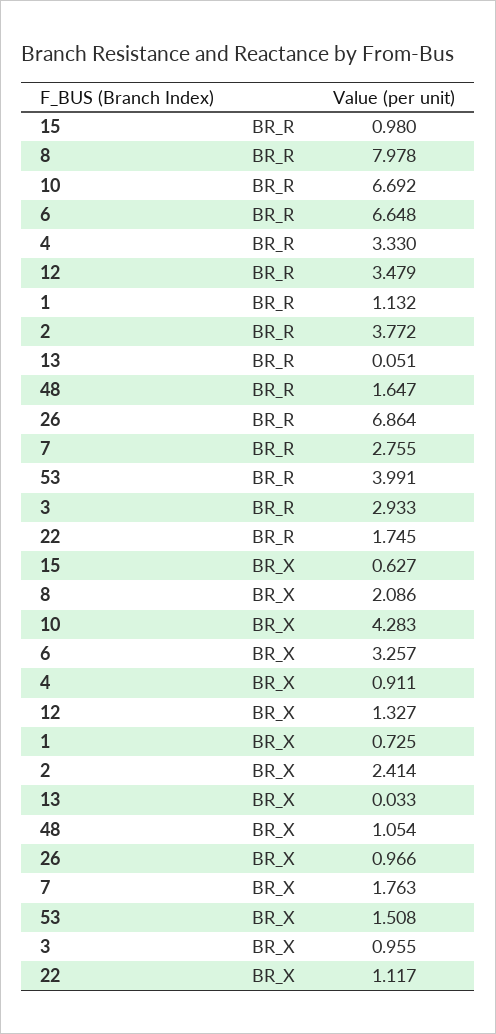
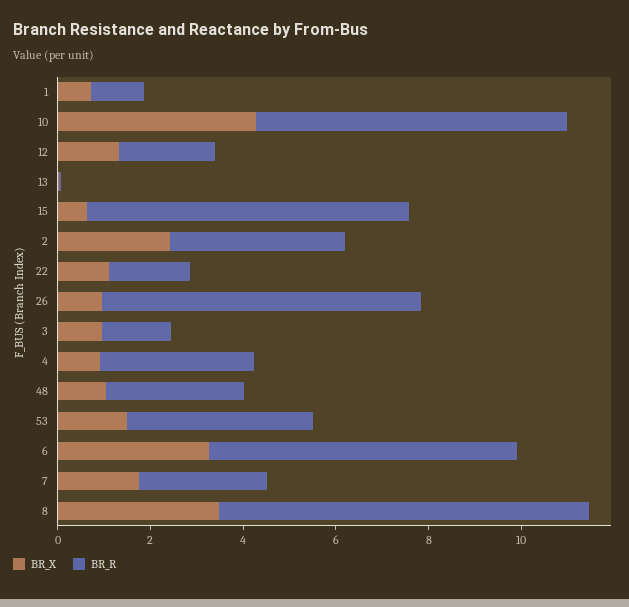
BR_R, 15: 0.98 -> 7
BR_R, 12: 3.479 -> 2
BR_R, 48: 1.647 -> 3
BR_R, 3: 2.933 -> 1.5
BR_X, 8: 2.086 -> 3.5

